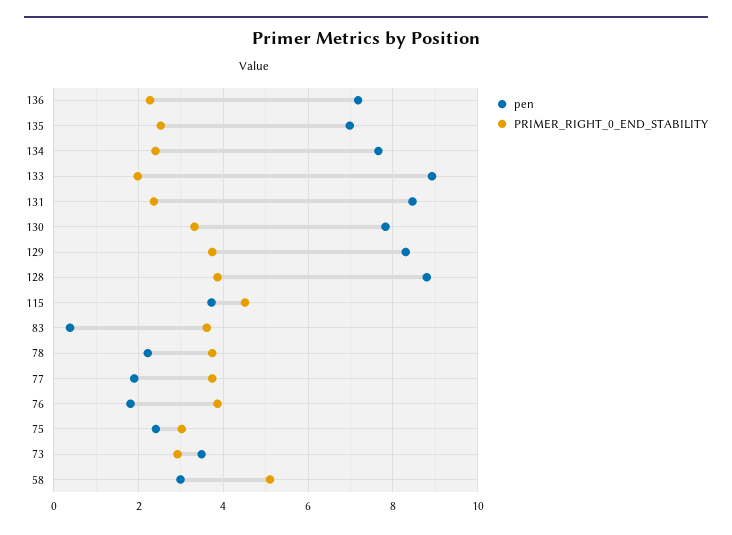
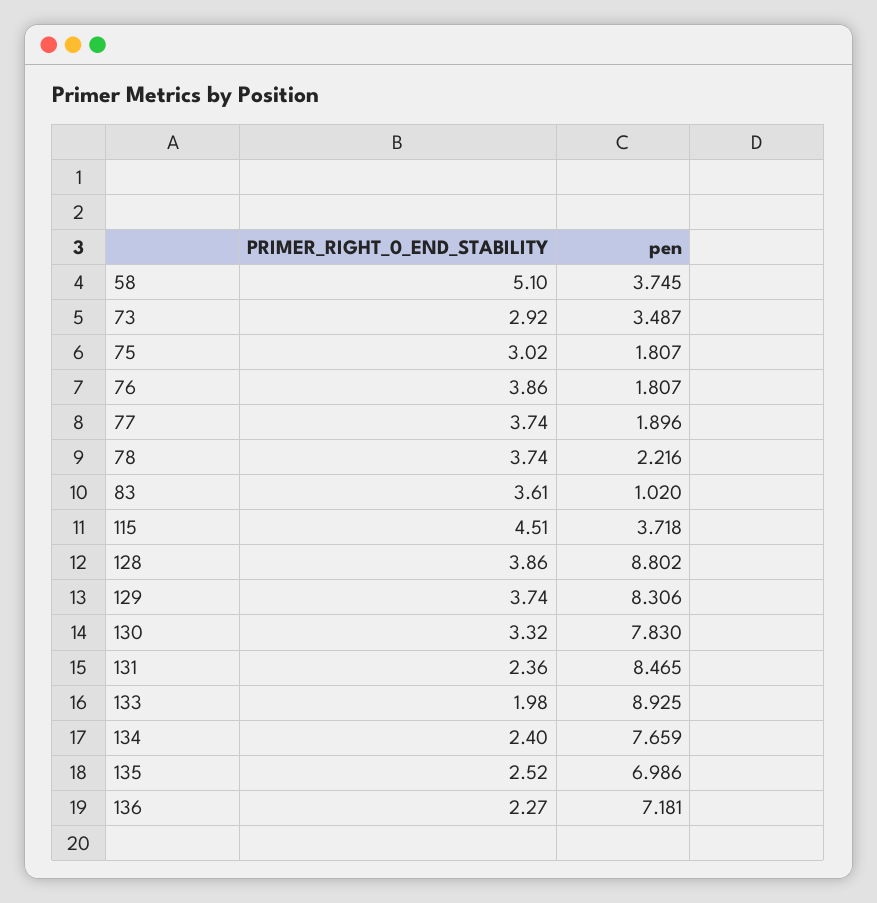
pen, 83: 0.4 -> 1.02
pen, 75: 2.4 -> 1.807
pen, 58: 3 -> 3.745

